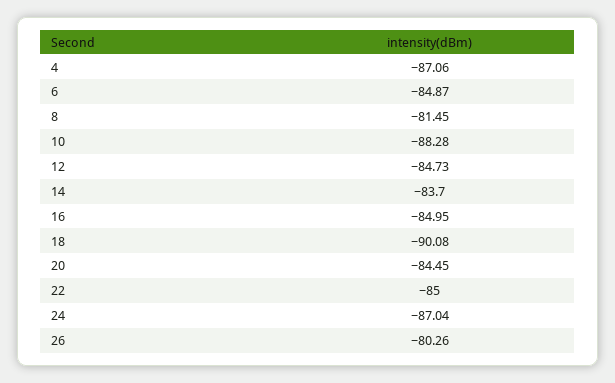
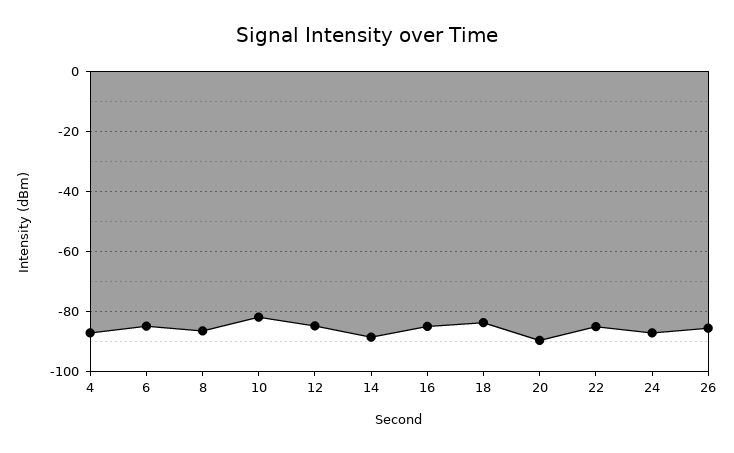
8: -81.45 -> -86
10: -88.28 -> -82
14: -83.7 -> -88
18: -90.08 -> -84
20: -84.45 -> -90
26: -80.26 -> -86

